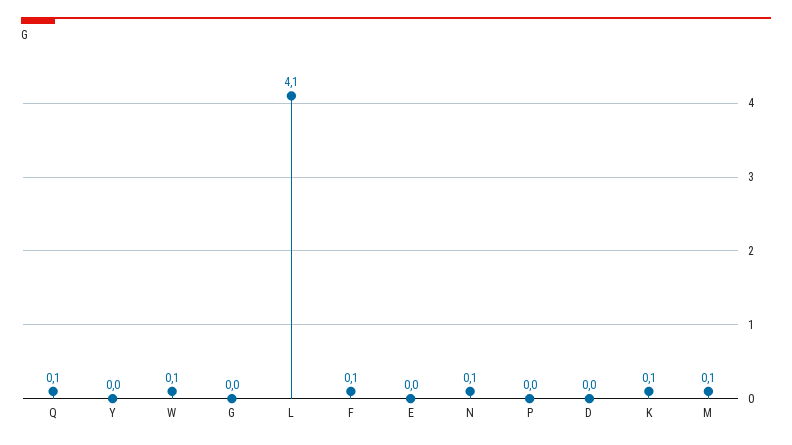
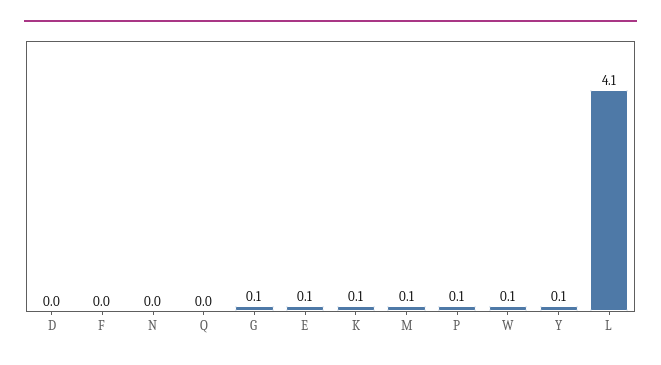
Q: 0.1 -> 0
Y: 0 -> 0.1
G: 0 -> 0.1
F: 0.1 -> 0
E: 0 -> 0.1
N: 0.1 -> 0
P: 0 -> 0.1

